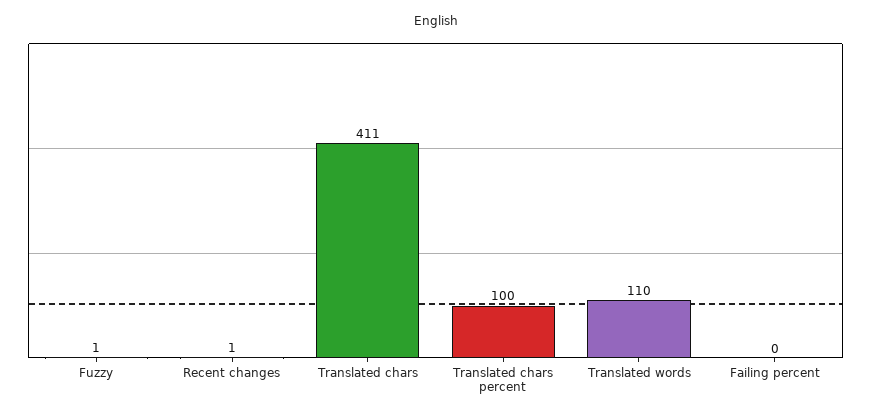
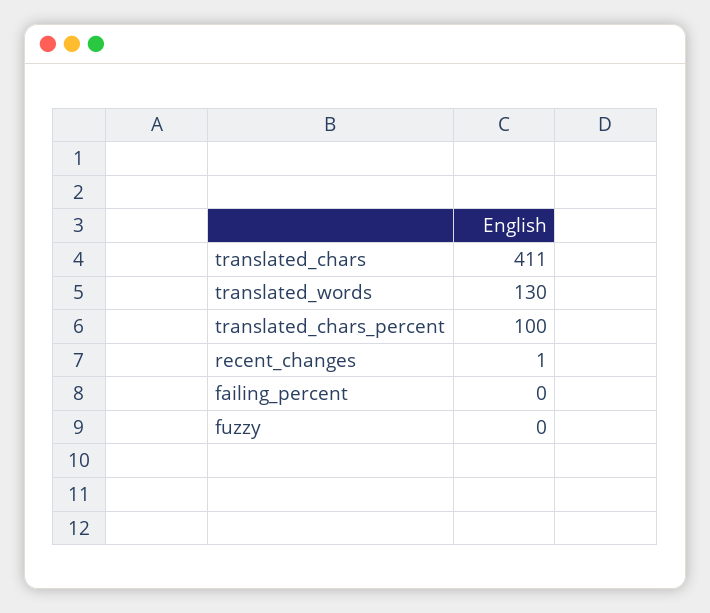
Fuzzy: 1 -> 0
Translated words: 110 -> 130

